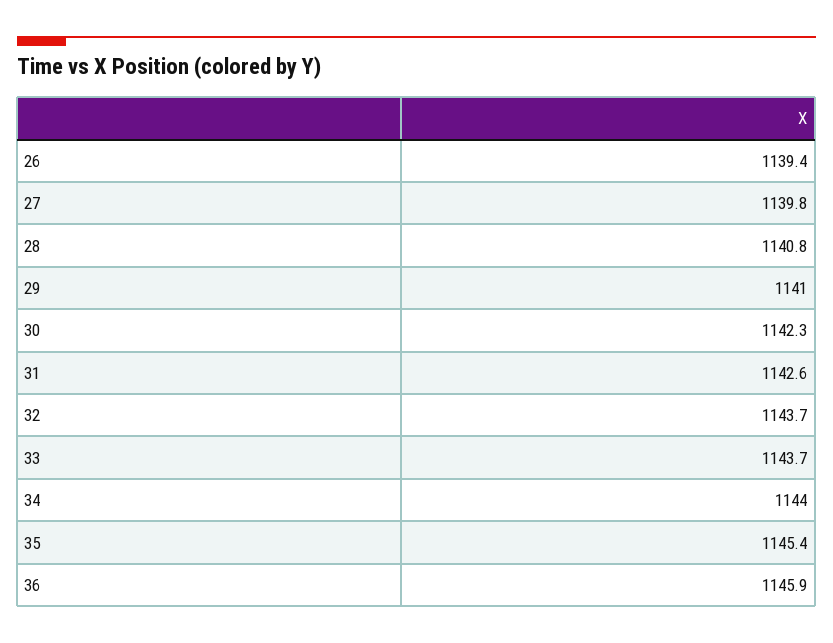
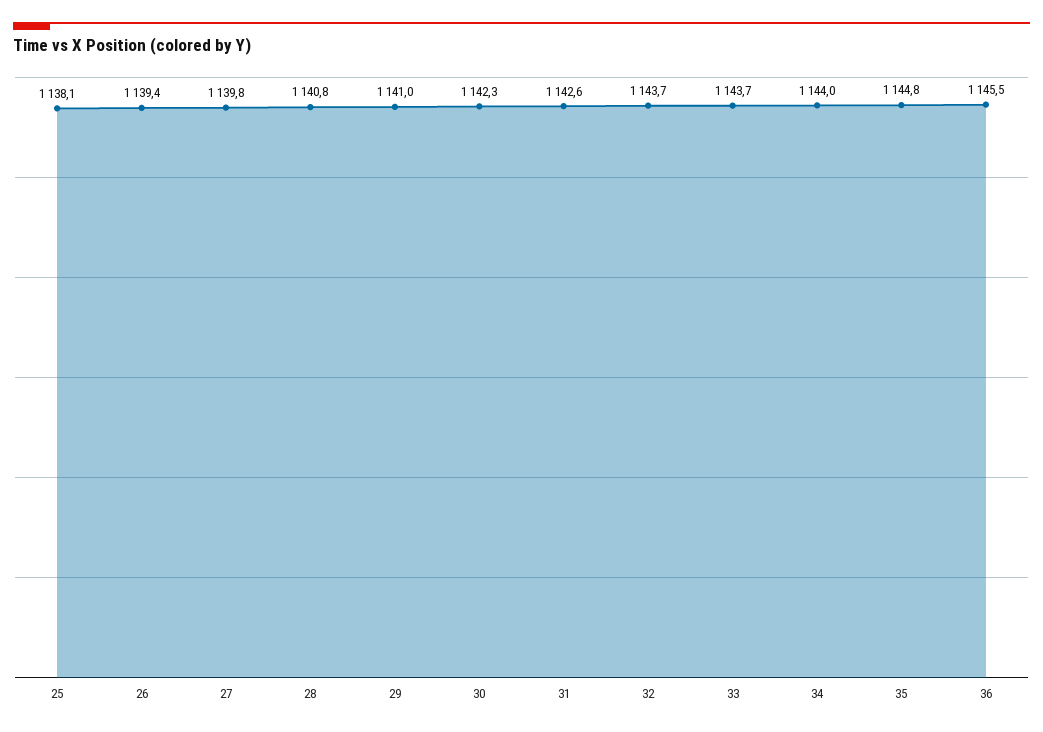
35: 1145.4 -> 1144.8
36: 1145.9 -> 1145.5
25: none -> 1138.1

